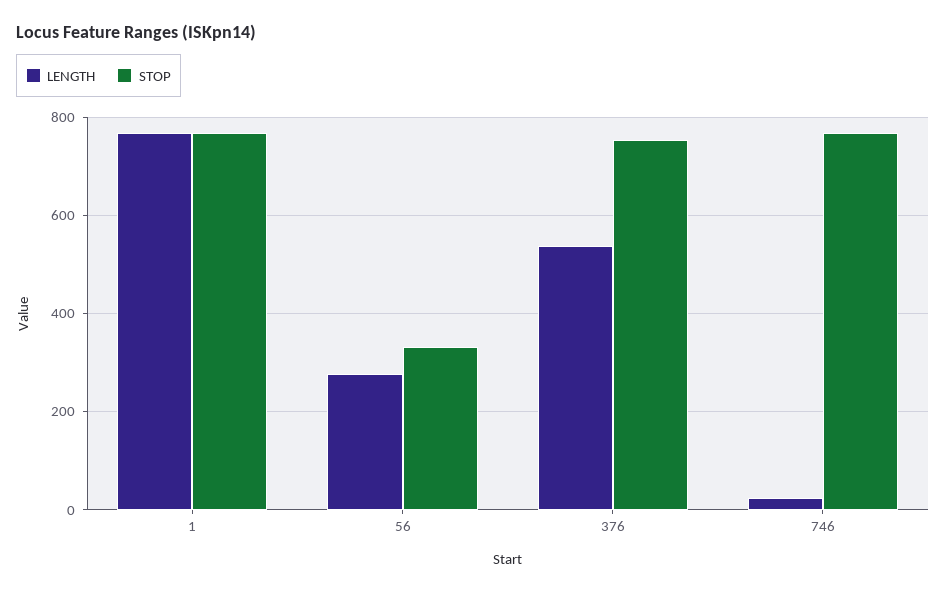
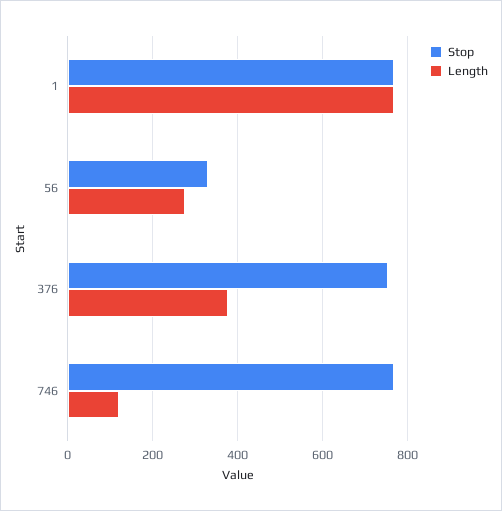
LENGTH, 376: 540 -> 380
LENGTH, 746: 20 -> 120

